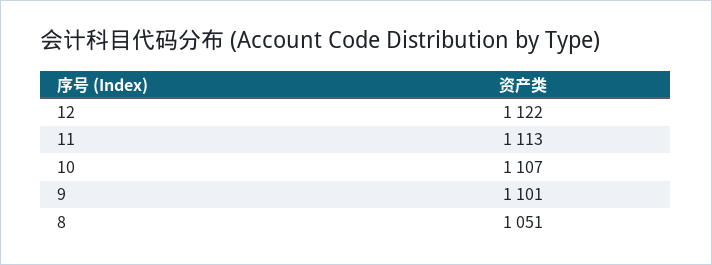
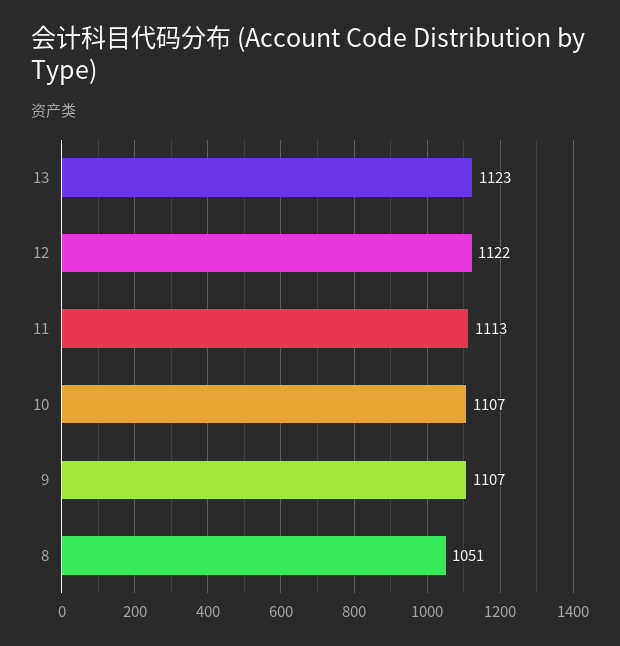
9: 1101 -> 1107
13: none -> 1123

